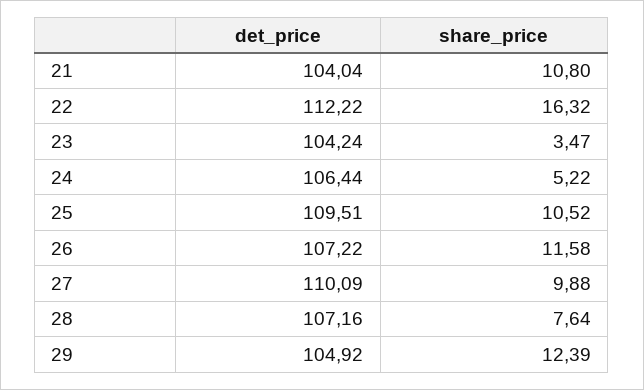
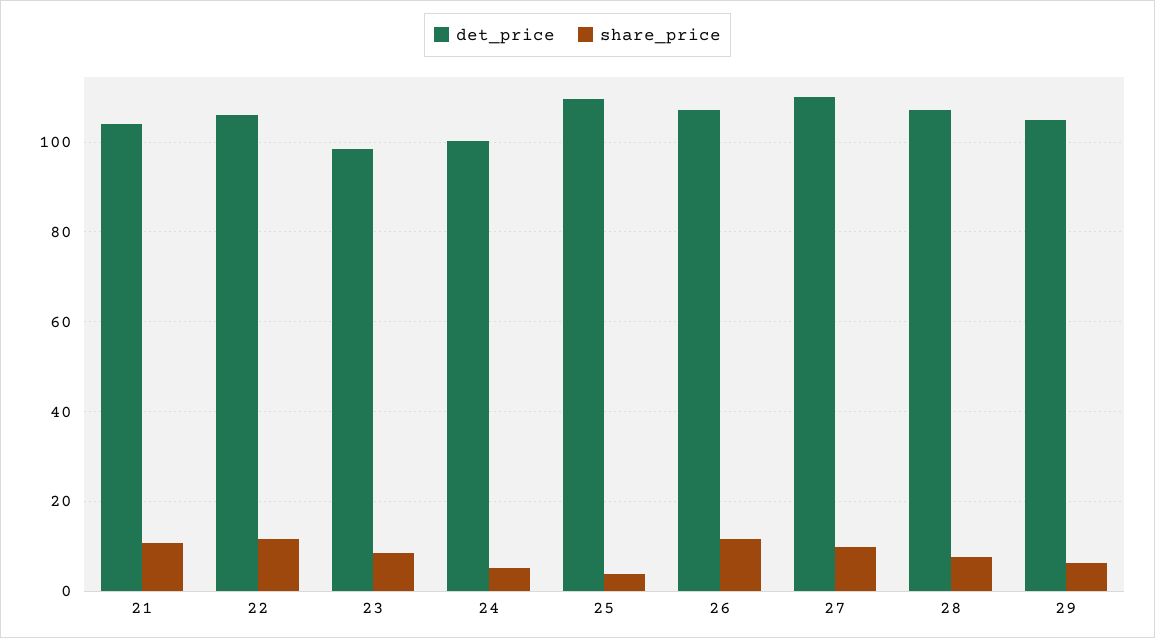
det_price, 22: 112.22 -> 106
share_price, 22: 16.32 -> 12
det_price, 23: 104.24 -> 98
share_price, 23: 3.47 -> 8
det_price, 24: 106.44 -> 100
share_price, 25: 10.52 -> 4
share_price, 29: 12.39 -> 6

